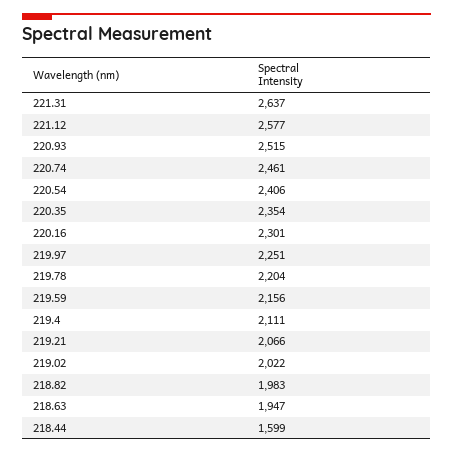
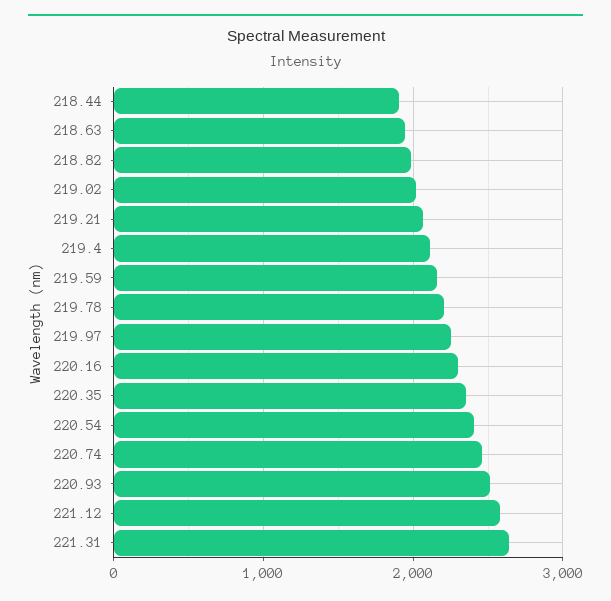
218.44: 1599 -> 1900

